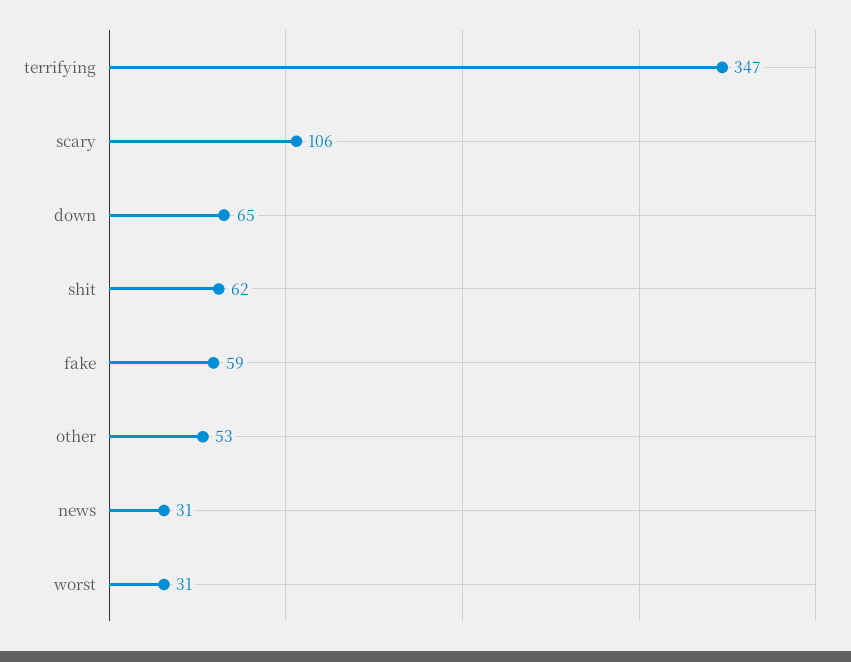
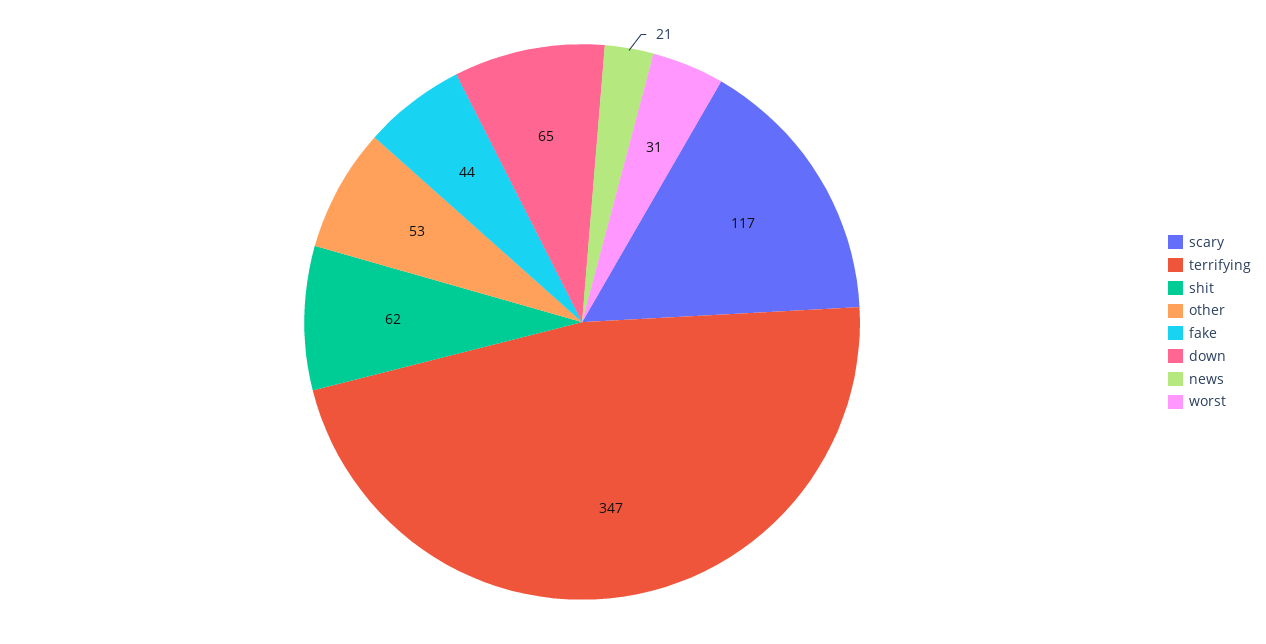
scary: 106 -> 117
fake: 59 -> 44
news: 31 -> 21

